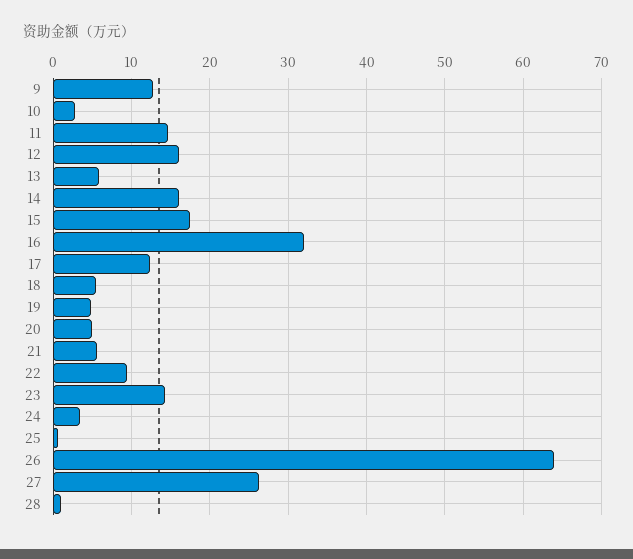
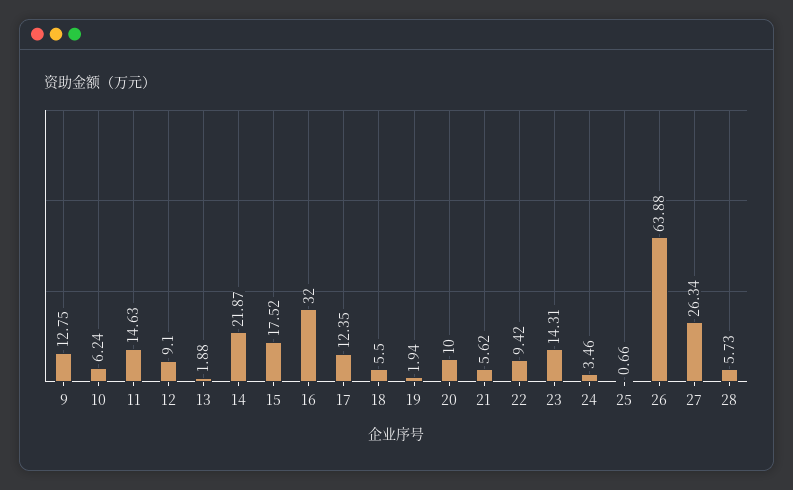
10: 3 -> 6.24
12: 16 -> 9.1
13: 6 -> 1.88
14: 16 -> 21.87
19: 5 -> 1.94
20: 5 -> 10
28: 1 -> 5.73

